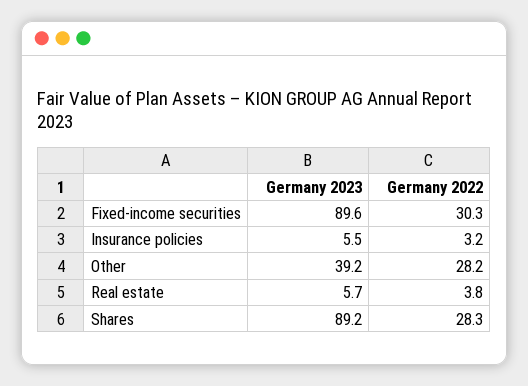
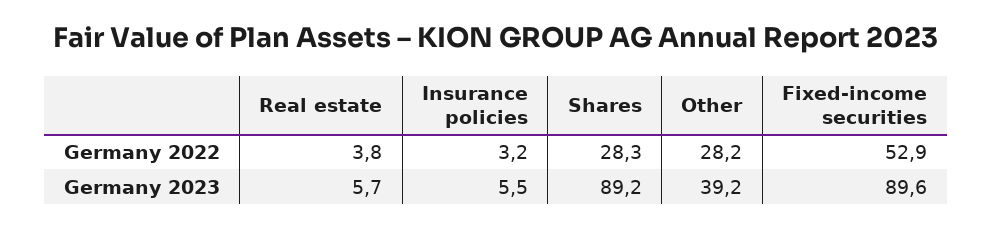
Germany 2022, Fixed-income securities: 30.3 -> 52.9

